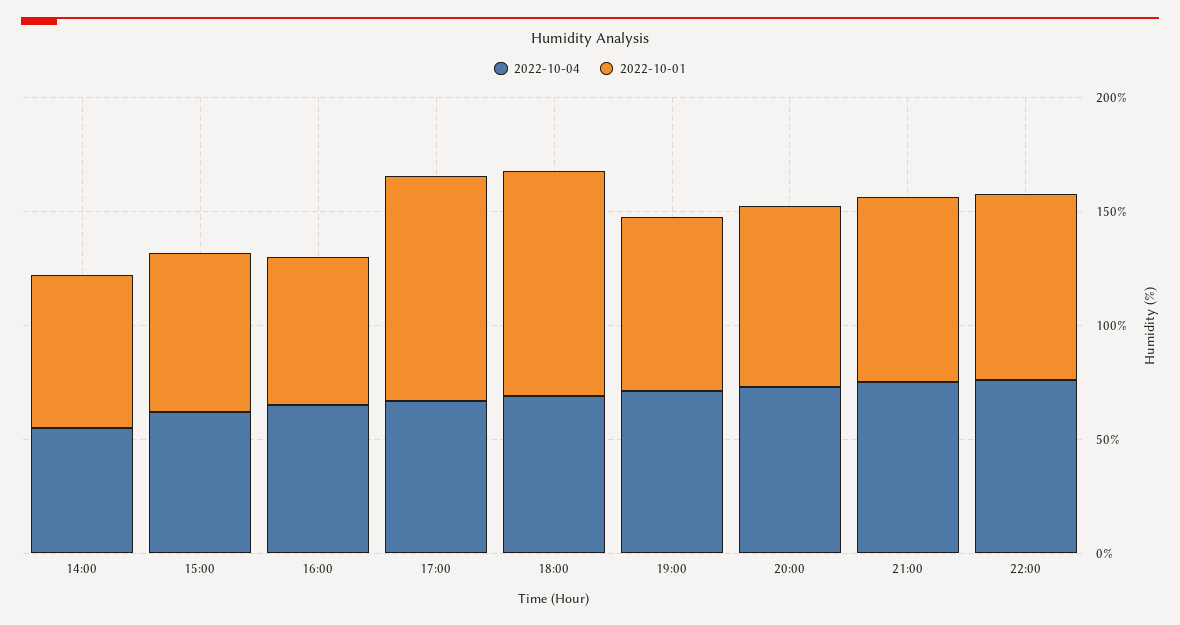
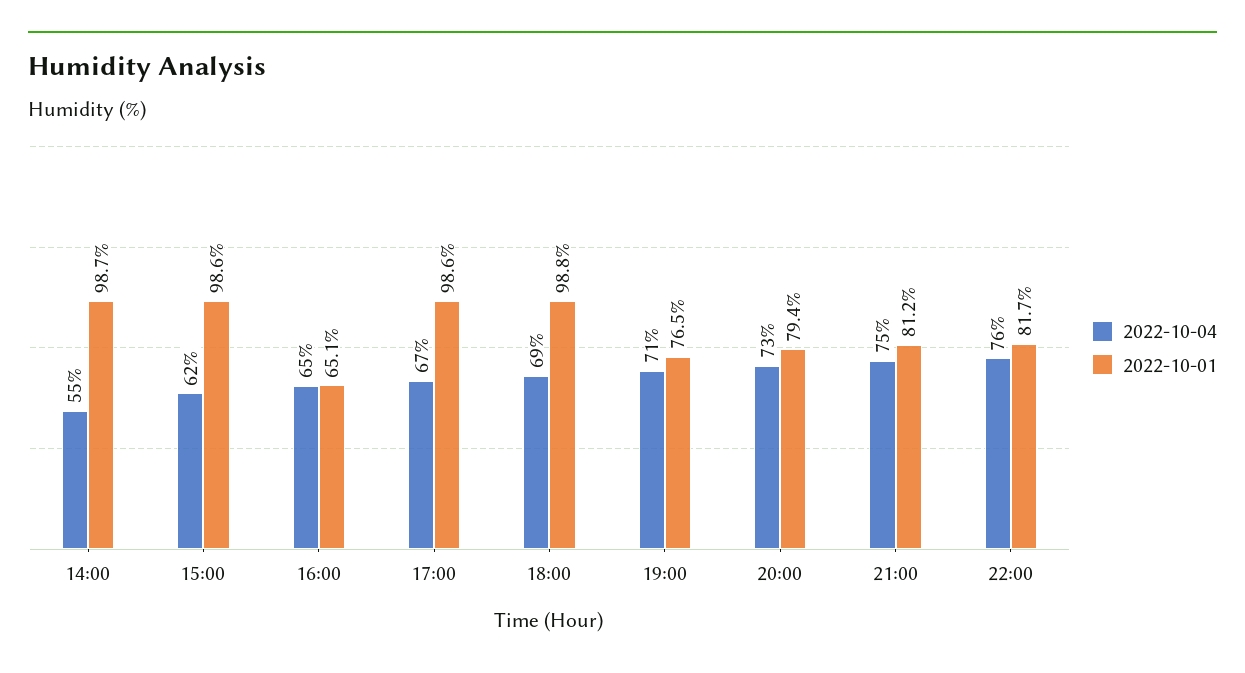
2022-10-01, 14:00: 70 -> 98.7
2022-10-01, 15:00: 70 -> 98.6

